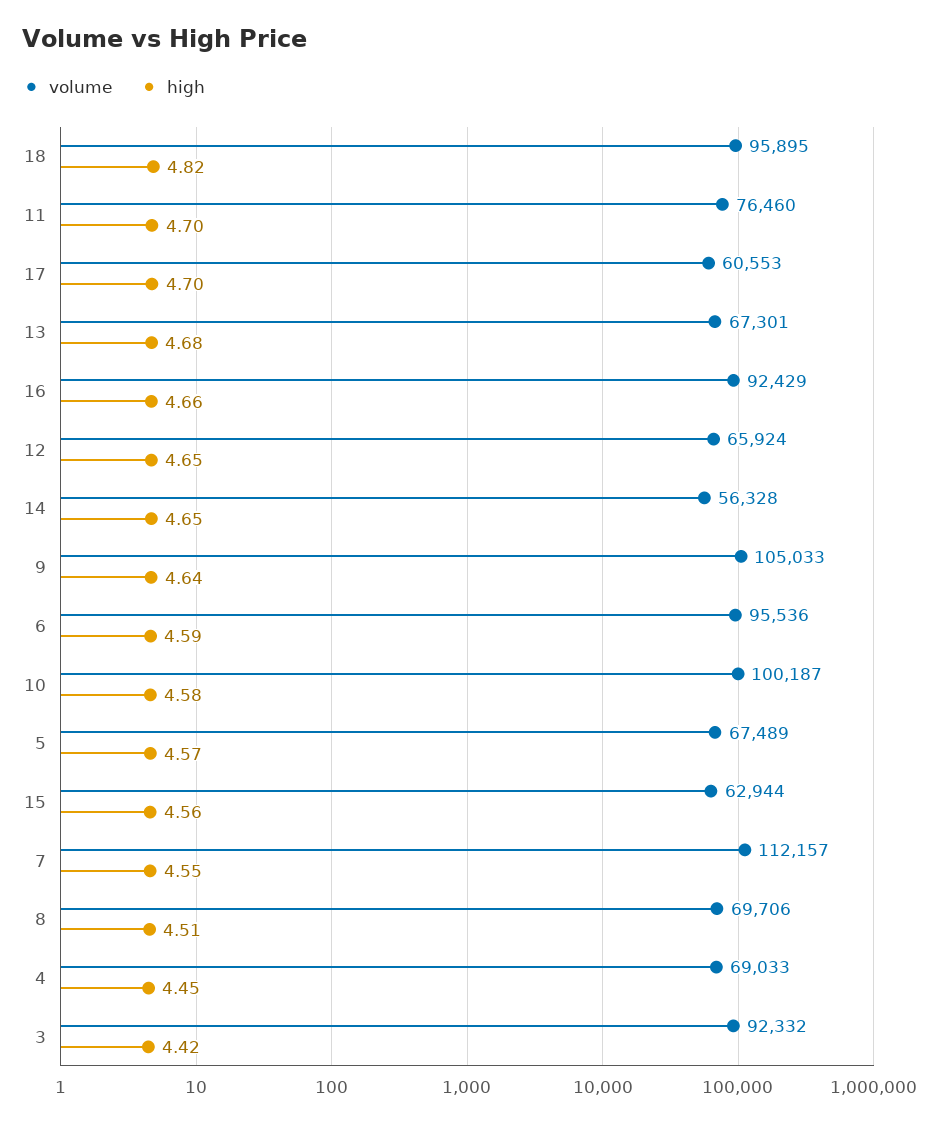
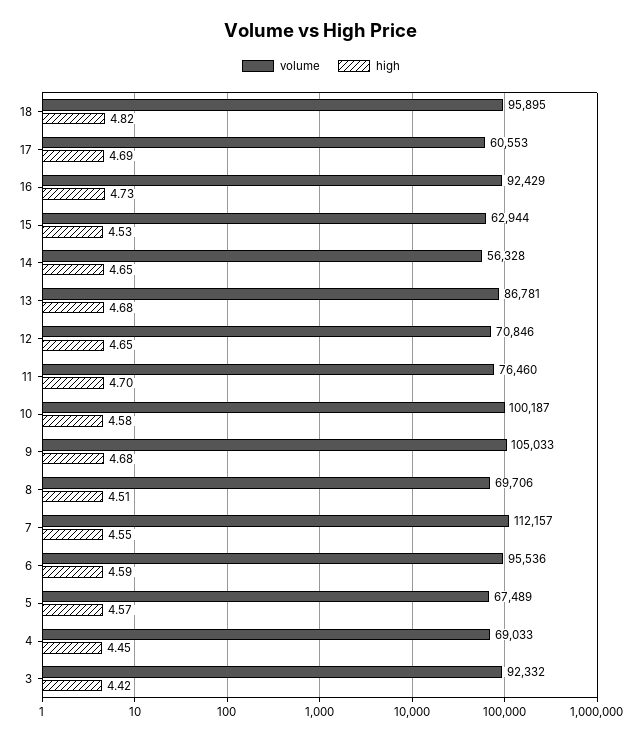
high, 17: 4.7 -> 4.69
volume, 13: 67301 -> 86781
high, 16: 4.66 -> 4.73
volume, 12: 65924 -> 70846
high, 9: 4.64 -> 4.68
high, 15: 4.56 -> 4.53

